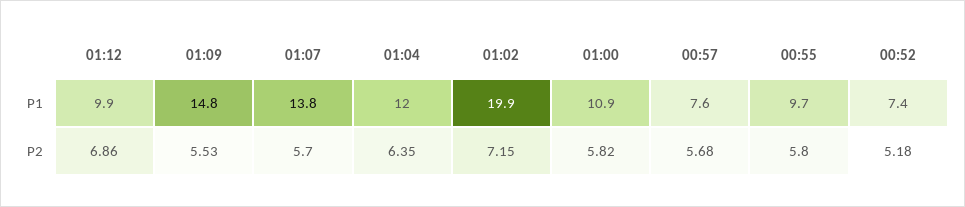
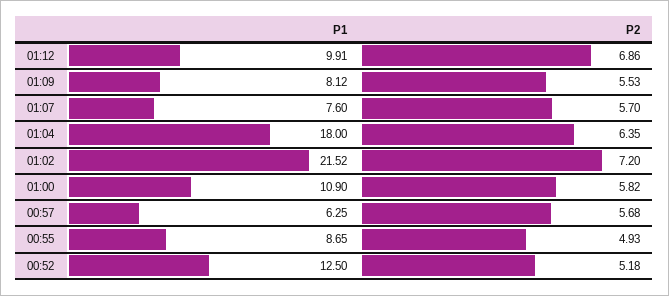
01:09, P1: 14.8 -> 8.12
01:07, P1: 13.8 -> 7.6
01:04, P1: 12 -> 18
01:02, P1: 19.9 -> 21.52
00:57, P1: 7.6 -> 6.25
00:55, P1: 9.7 -> 8.65
00:52, P1: 7.4 -> 12.5
01:02, P2: 7.15 -> 7.2
00:55, P2: 5.8 -> 4.93

